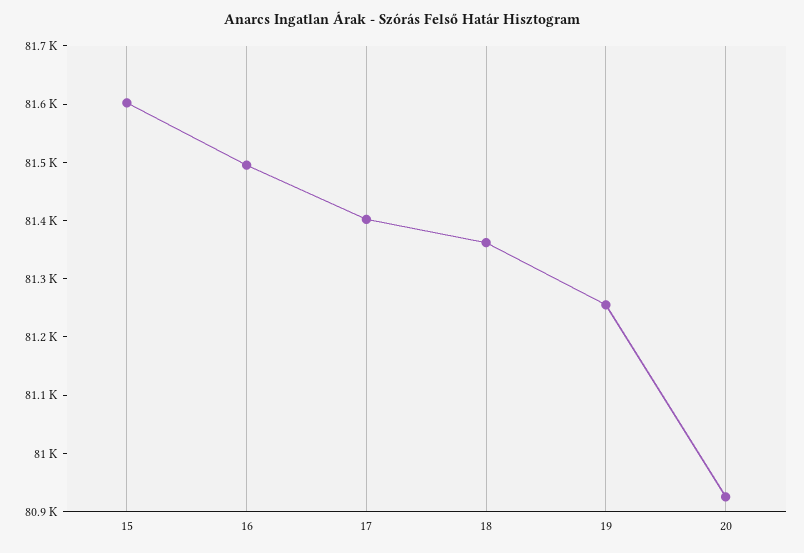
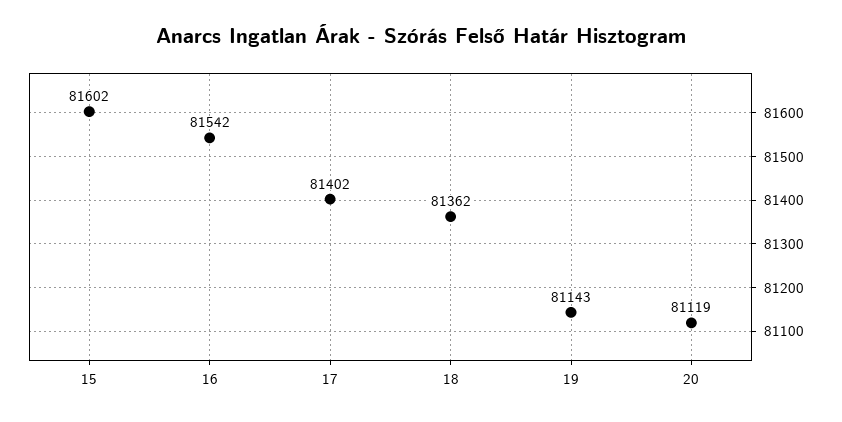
16: 81500 -> 81542
19: 81260 -> 81143
20: 80920 -> 81119

